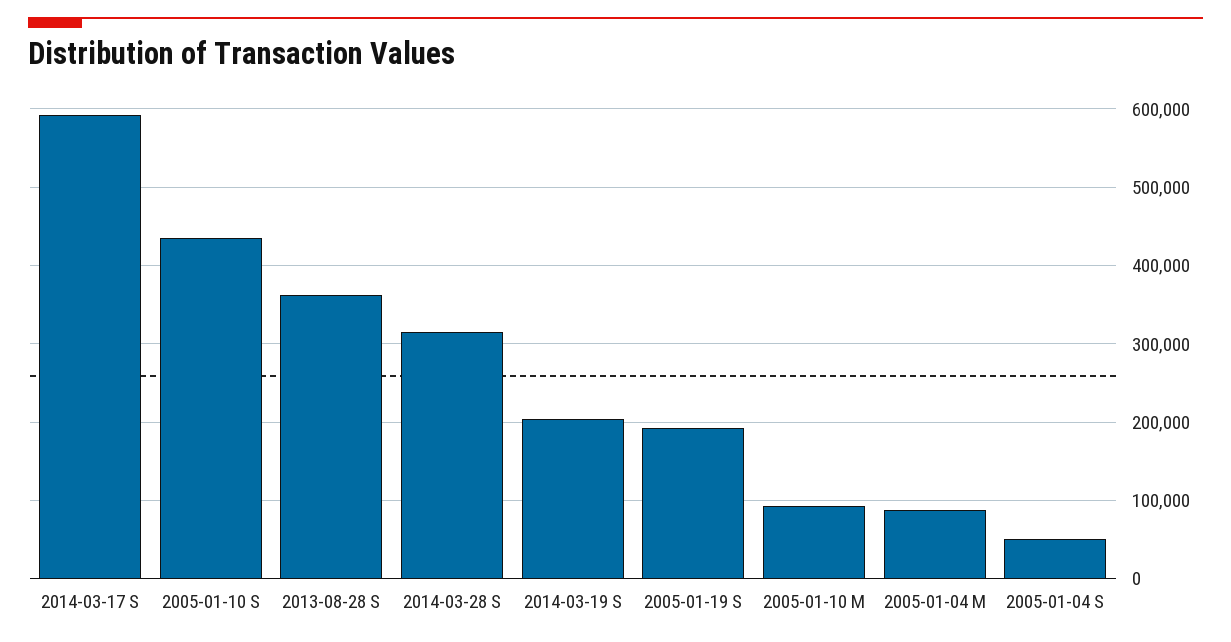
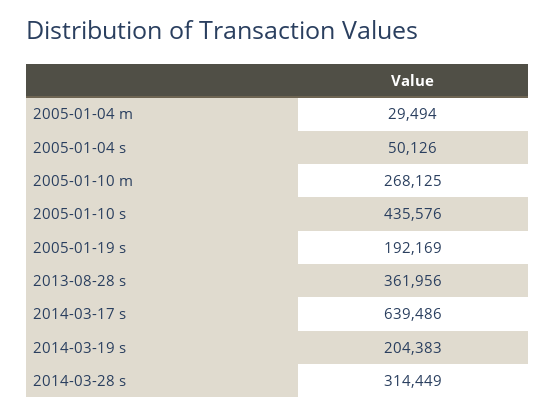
2014-03-17 S: 590000 -> 639486
2005-01-10 M: 90000 -> 268125
2005-01-04 M: 90000 -> 29494

